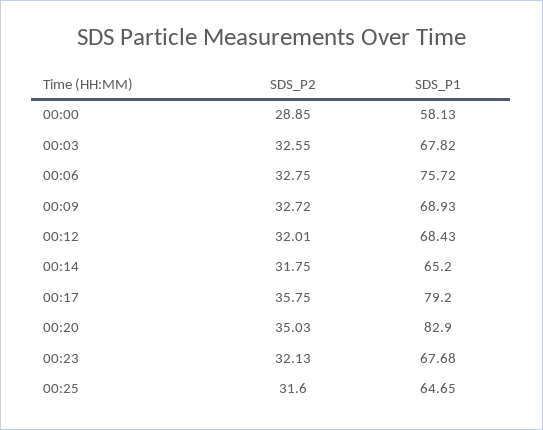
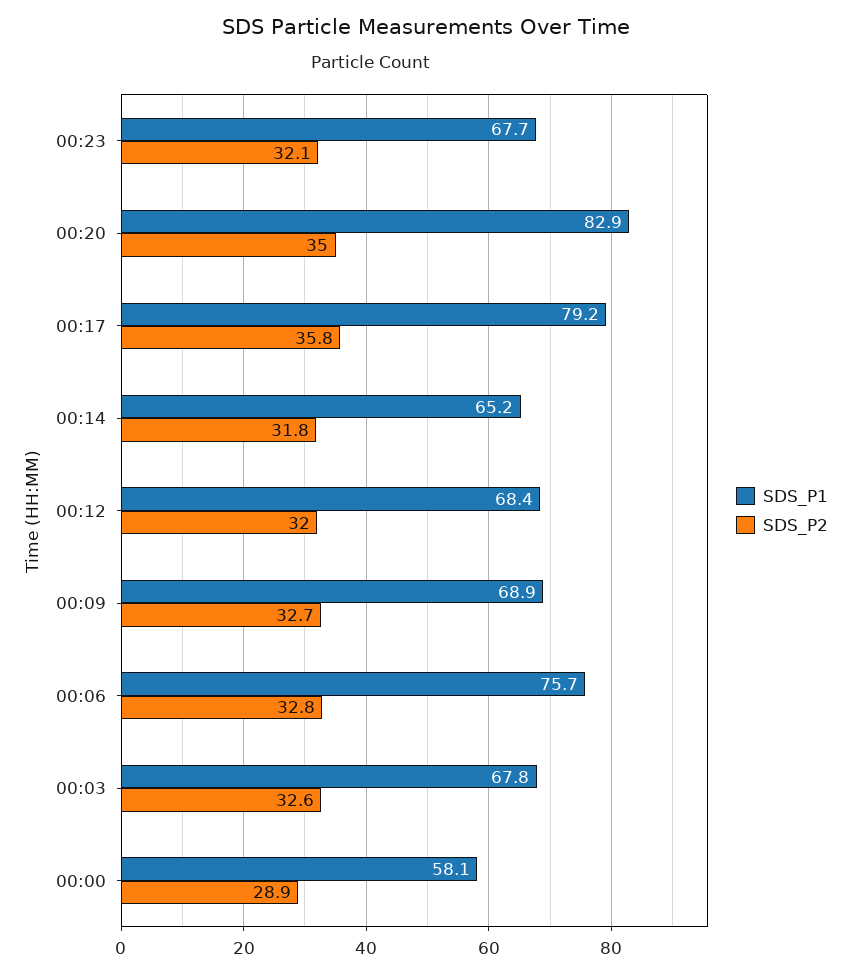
SDS_P2, 00:25: 31.6 -> none
SDS_P1, 00:25: 64.65 -> none

